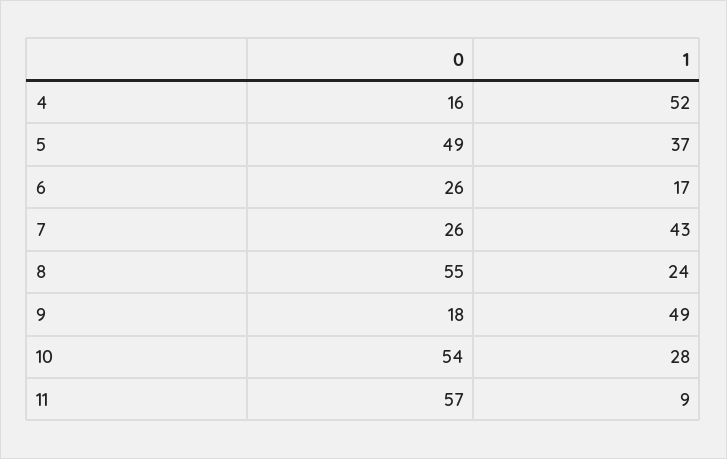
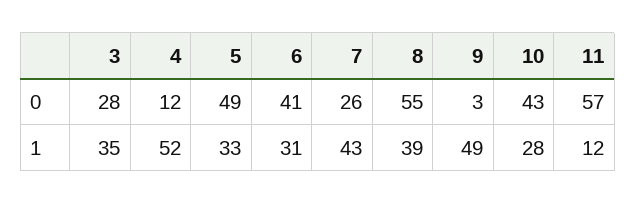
0, 4: 16 -> 12
1, 5: 37 -> 33
0, 6: 26 -> 41
1, 6: 17 -> 31
1, 8: 24 -> 39
0, 9: 18 -> 3
0, 10: 54 -> 43
1, 11: 9 -> 12
0, 3: none -> 28
1, 3: none -> 35

